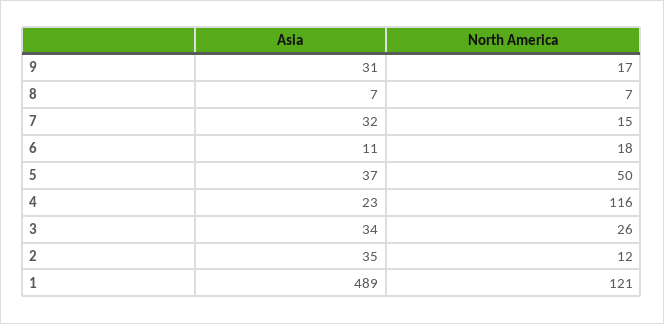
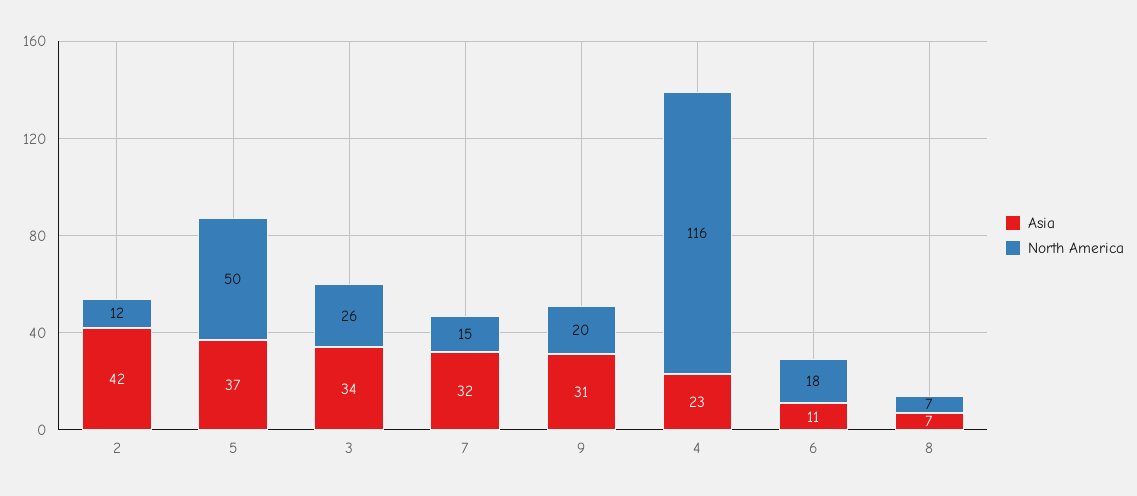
North America, 9: 17 -> 20
Asia, 2: 35 -> 42
Asia, 1: 489 -> none
North America, 1: 121 -> none

